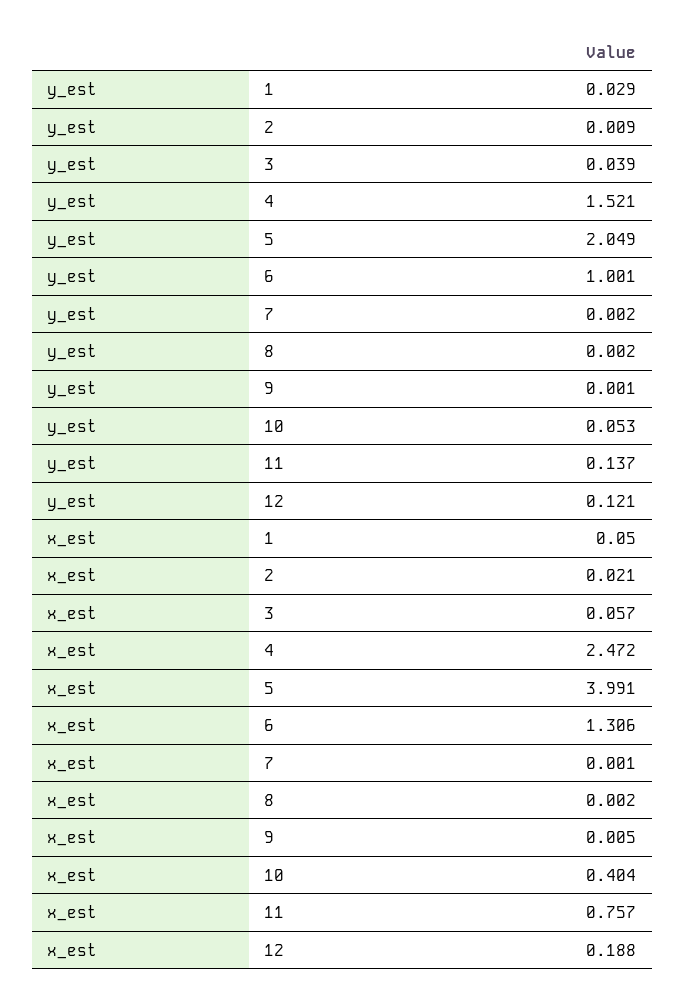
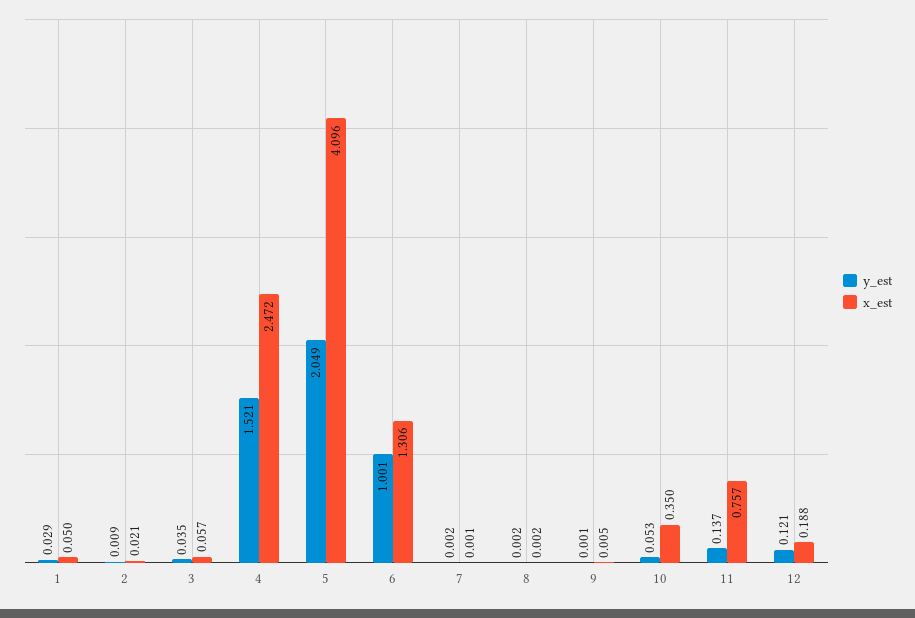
y_est, 3: 0.039 -> 0.035
x_est, 5: 3.991 -> 4.096
x_est, 10: 0.404 -> 0.35

